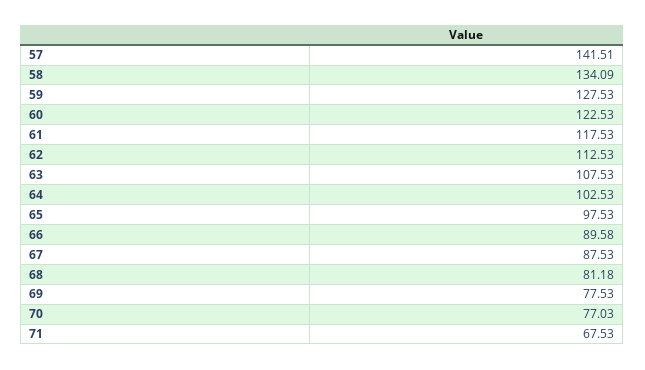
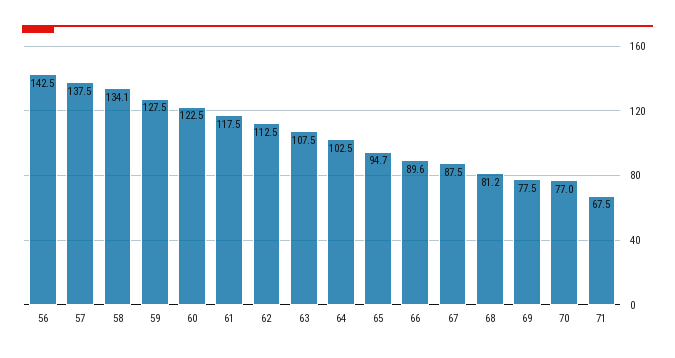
57: 141.51 -> 137.5
65: 97.53 -> 94.7
56: none -> 142.5

